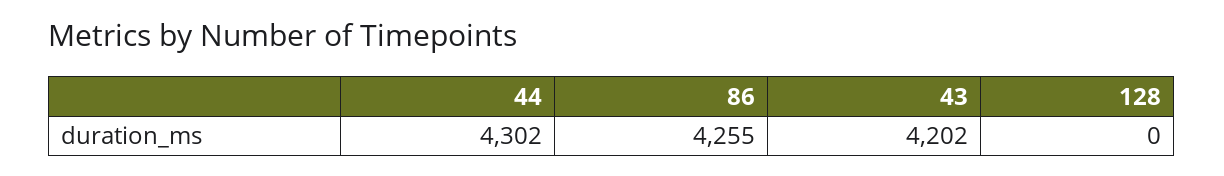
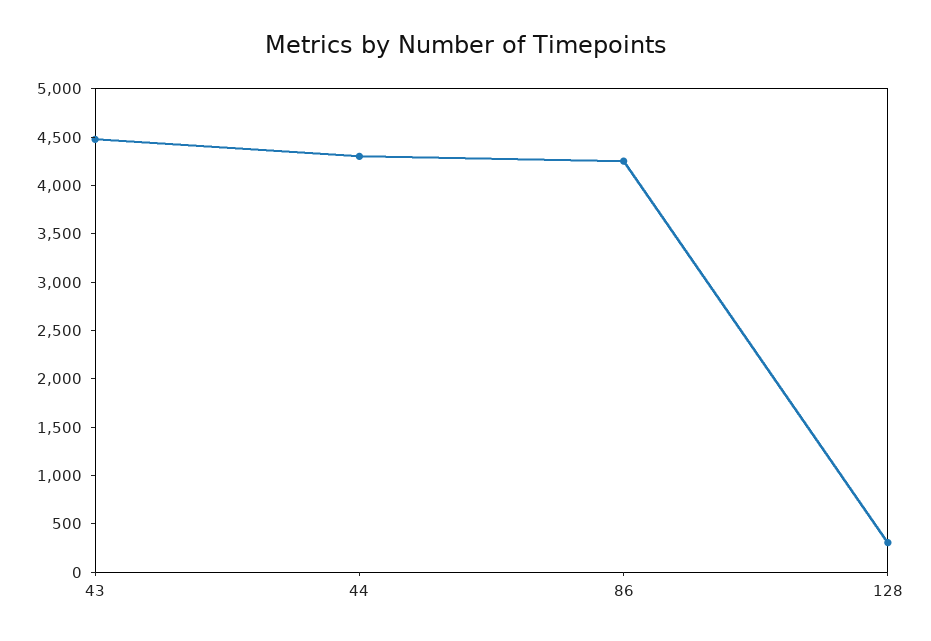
43: 4202 -> 4500
128: 0 -> 300

